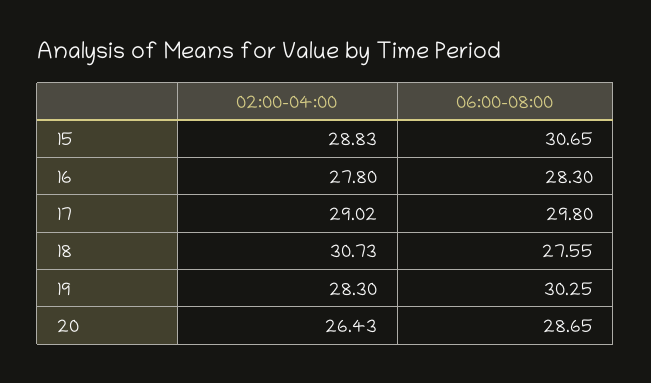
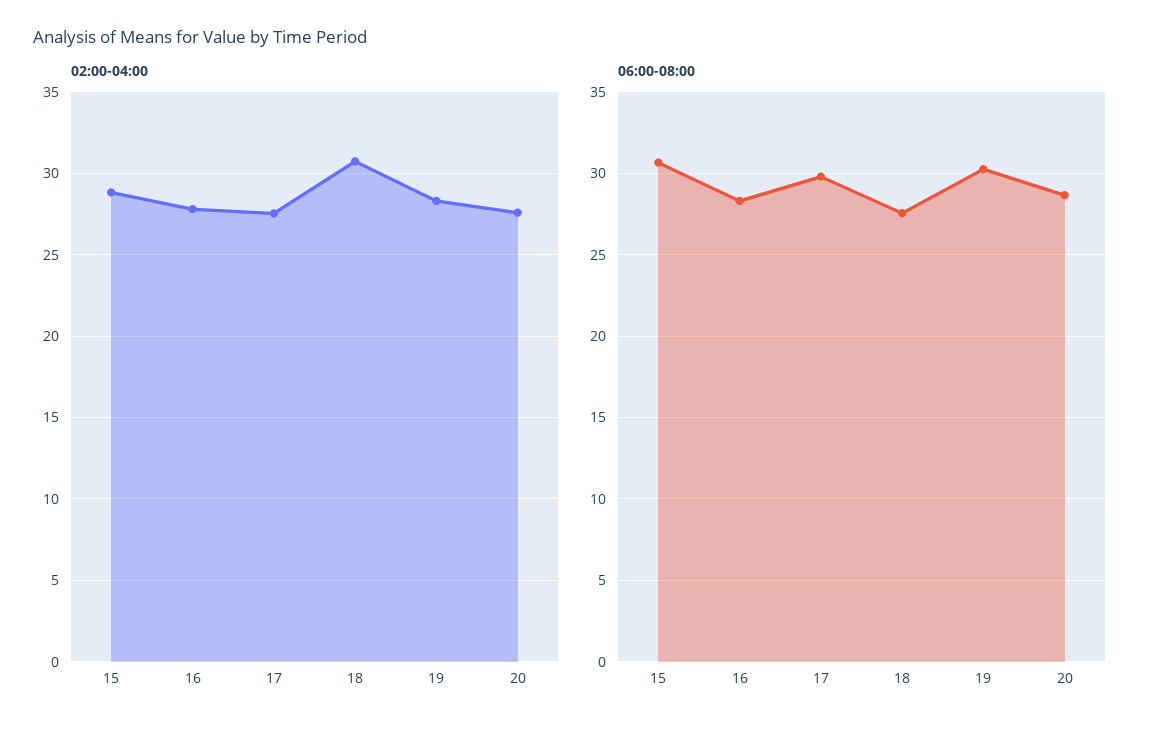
02:00-04:00, 17: 29.02 -> 27.5
02:00-04:00, 20: 26.43 -> 27.5

